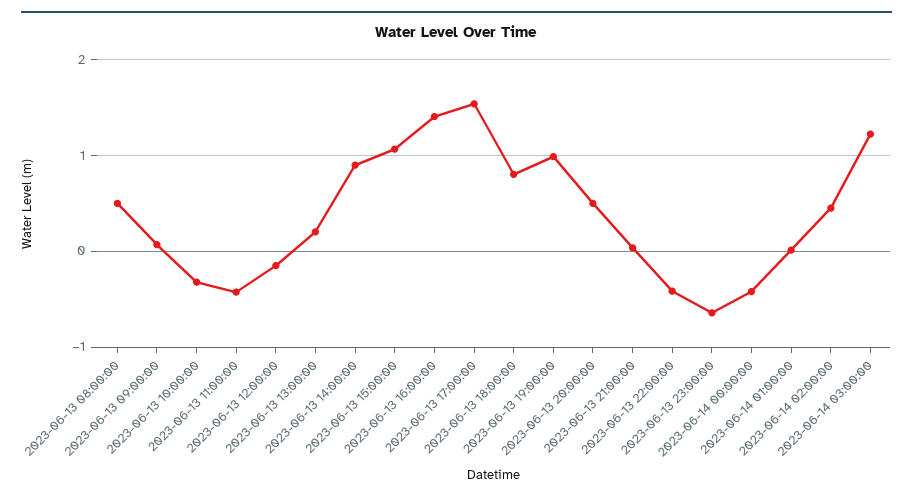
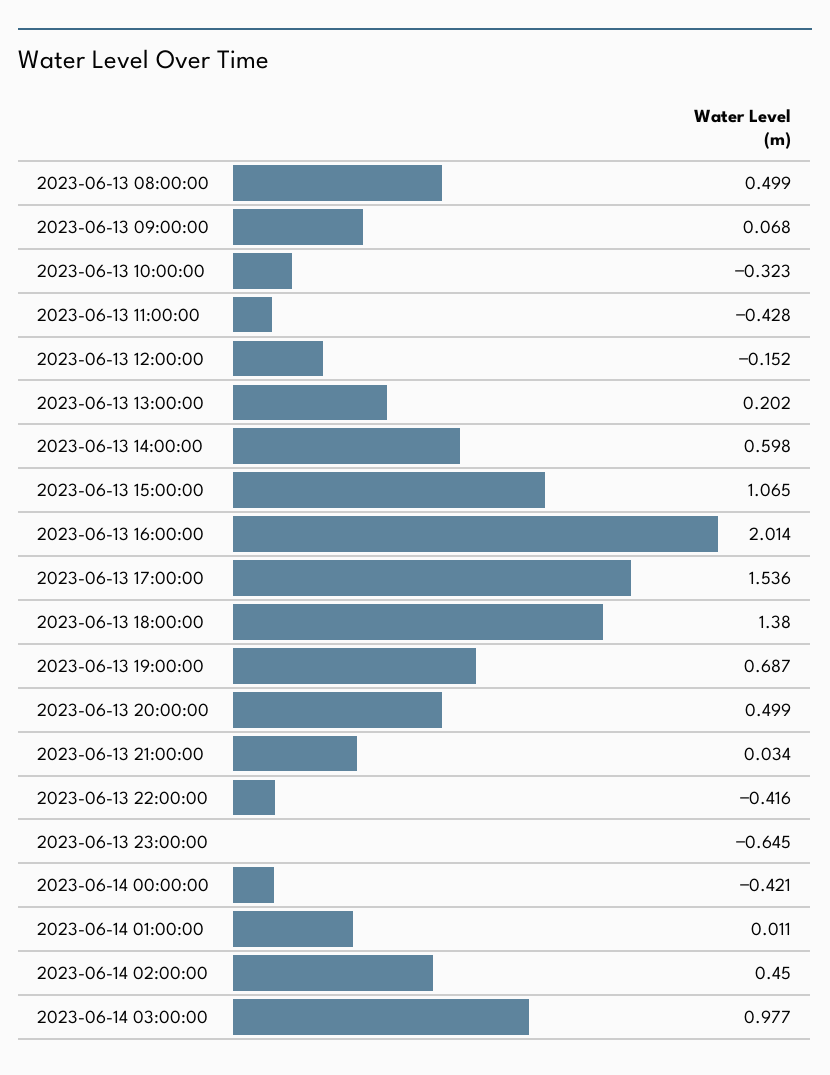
2023-06-13 14:00:00: 0.9 -> 0.598
2023-06-13 16:00:00: 1.4 -> 2.014
2023-06-13 18:00:00: 0.8 -> 1.38
2023-06-13 19:00:00: 1 -> 0.687
2023-06-14 03:00:00: 1.2 -> 0.977

